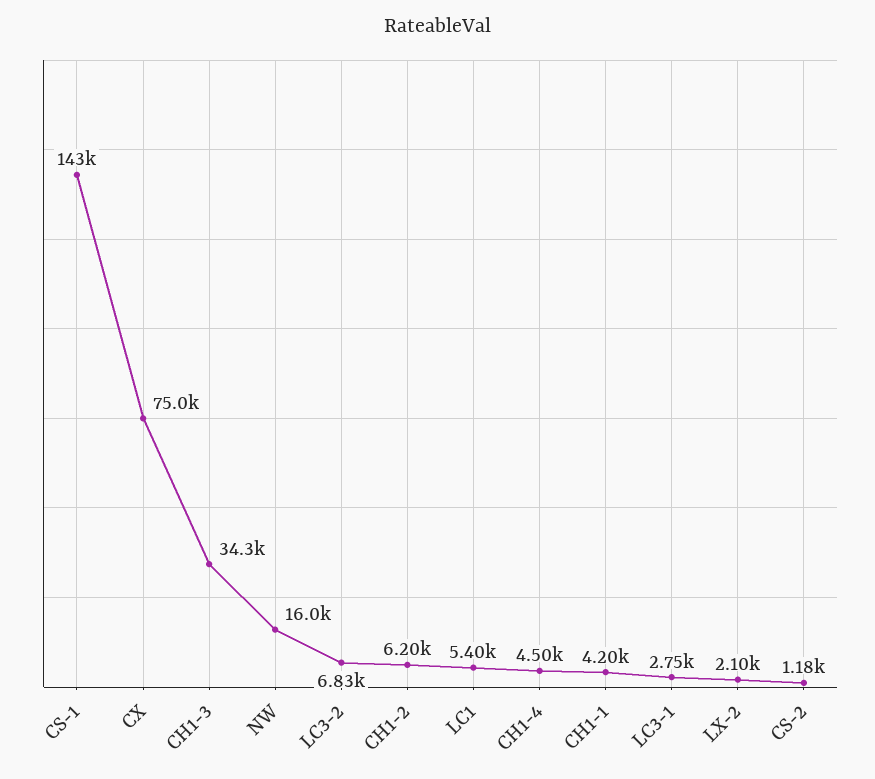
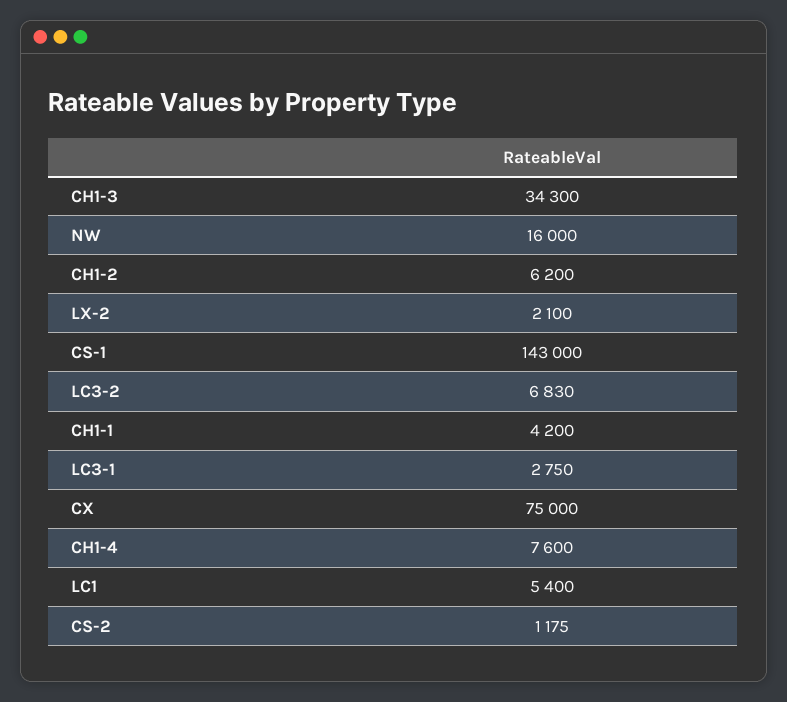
CH1-4: 4500 -> 7600

